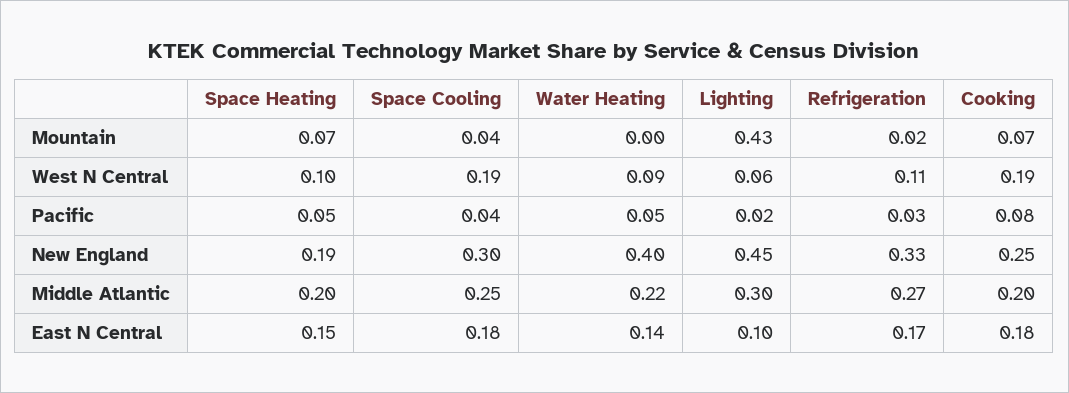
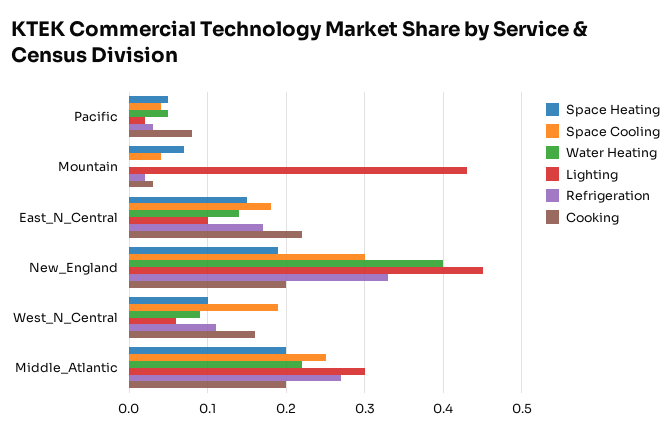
Cooking, Mountain: 0.07 -> 0.03
Cooking, West N Central: 0.19 -> 0.16
Cooking, New England: 0.25 -> 0.2
Cooking, East N Central: 0.18 -> 0.22

